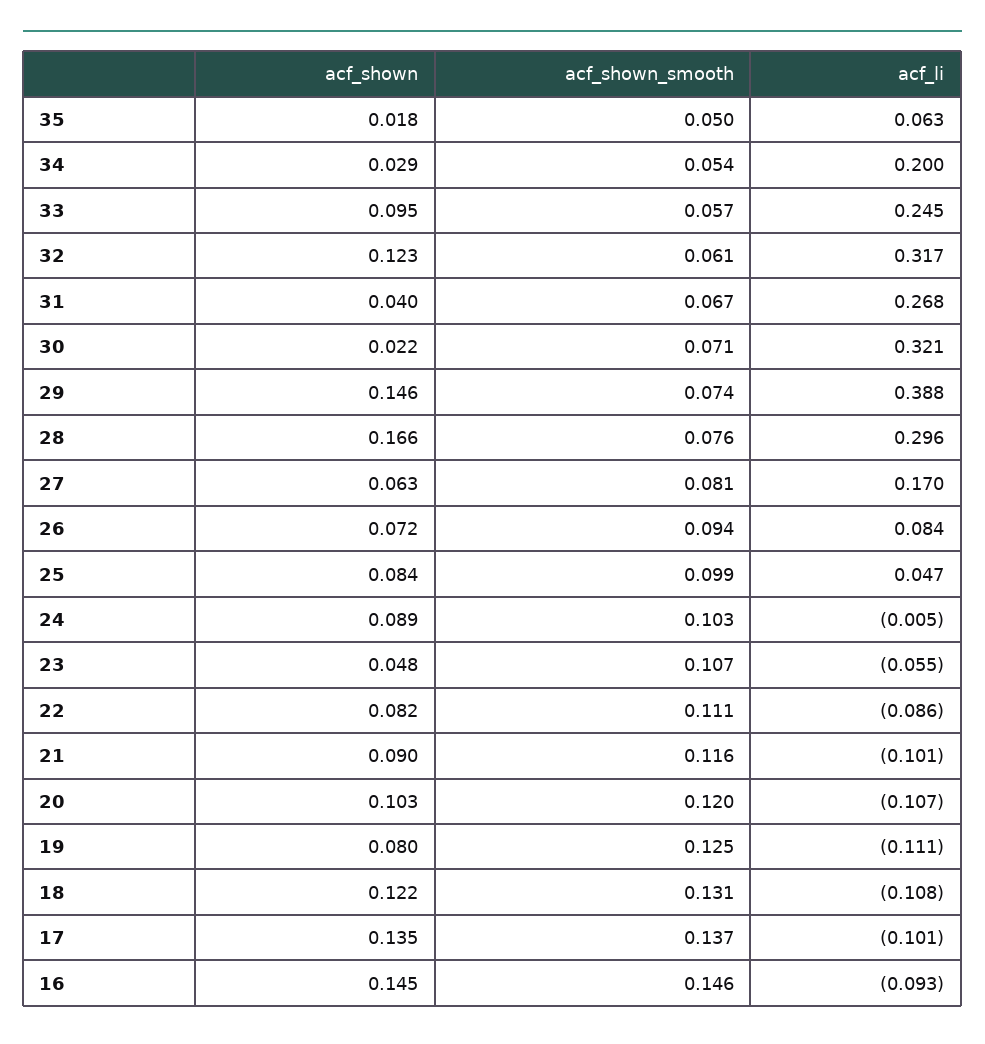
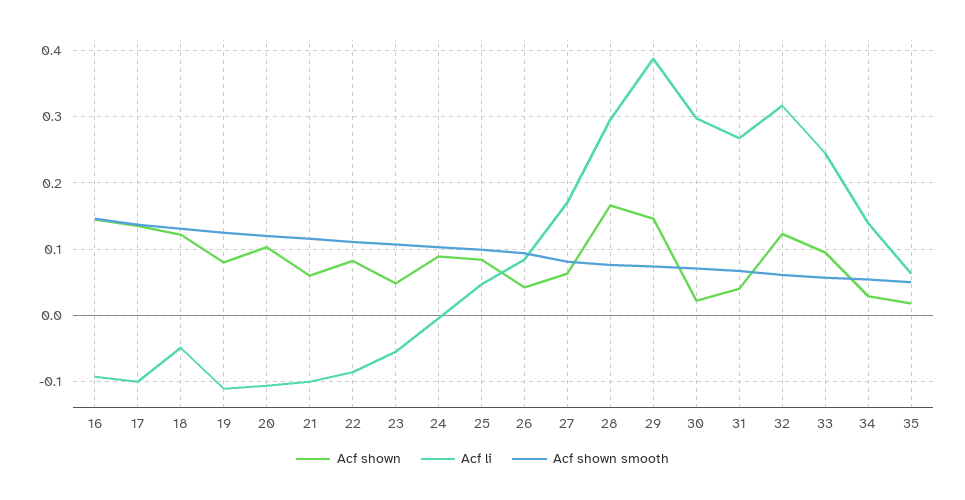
acf_li, 34: 0.2 -> 0.14
acf_li, 30: 0.321 -> 0.3
acf_shown, 26: 0.072 -> 0.04
acf_shown, 21: 0.09 -> 0.06
acf_li, 18: -0.108 -> -0.05

